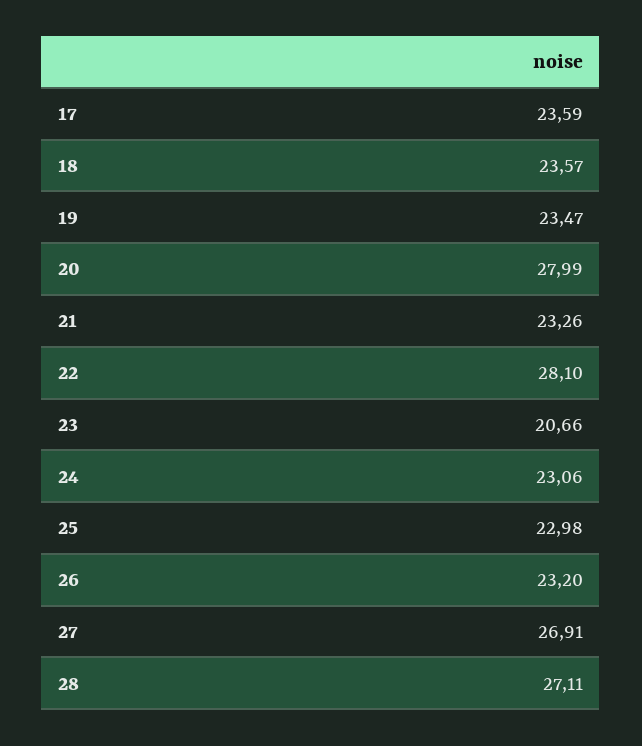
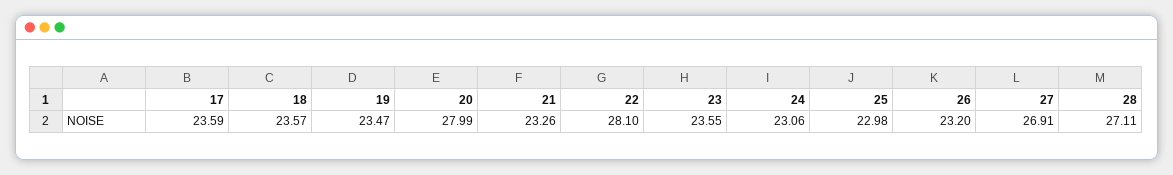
23: 20.66 -> 23.55

